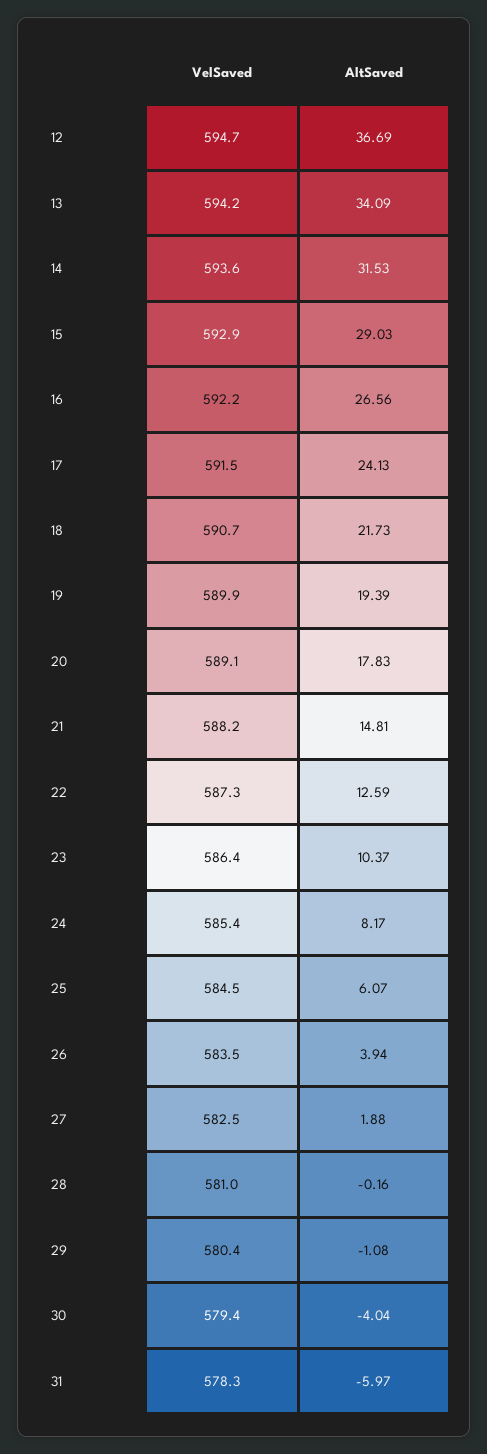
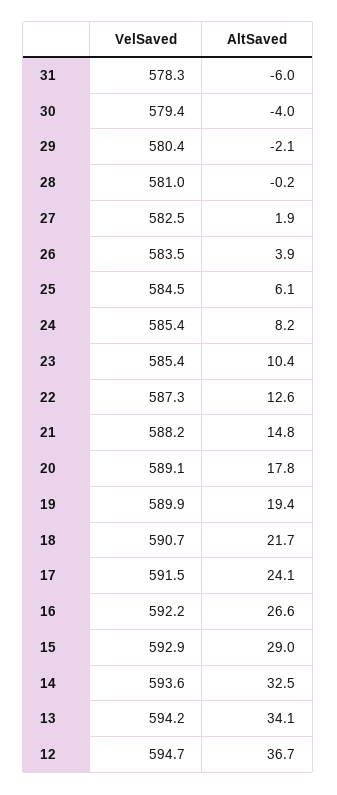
AltSaved, 14: 31.53 -> 32.5
VelSaved, 23: 586.4 -> 585.4
AltSaved, 29: -1.08 -> -2.1

